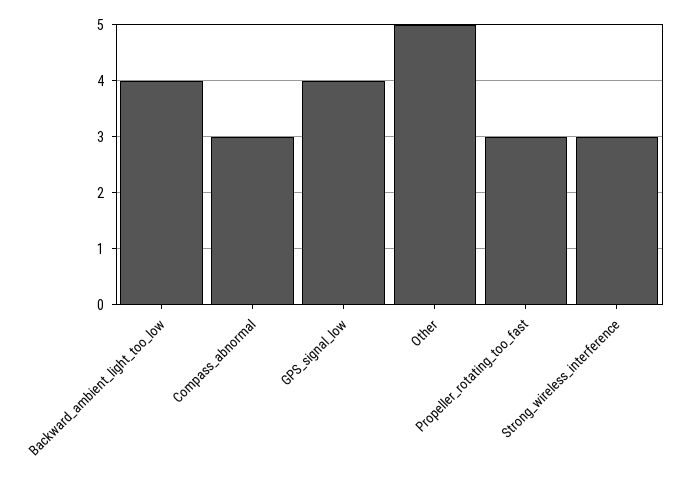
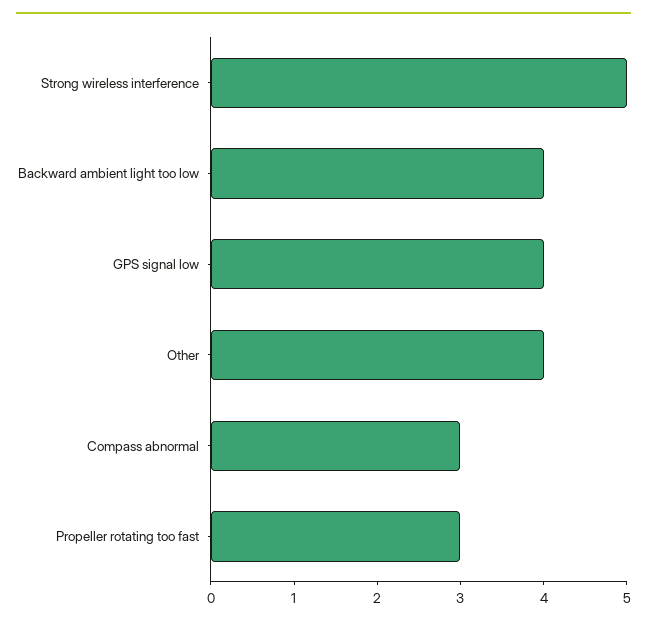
Other: 5 -> 4
Strong_wireless_interference: 3 -> 5

